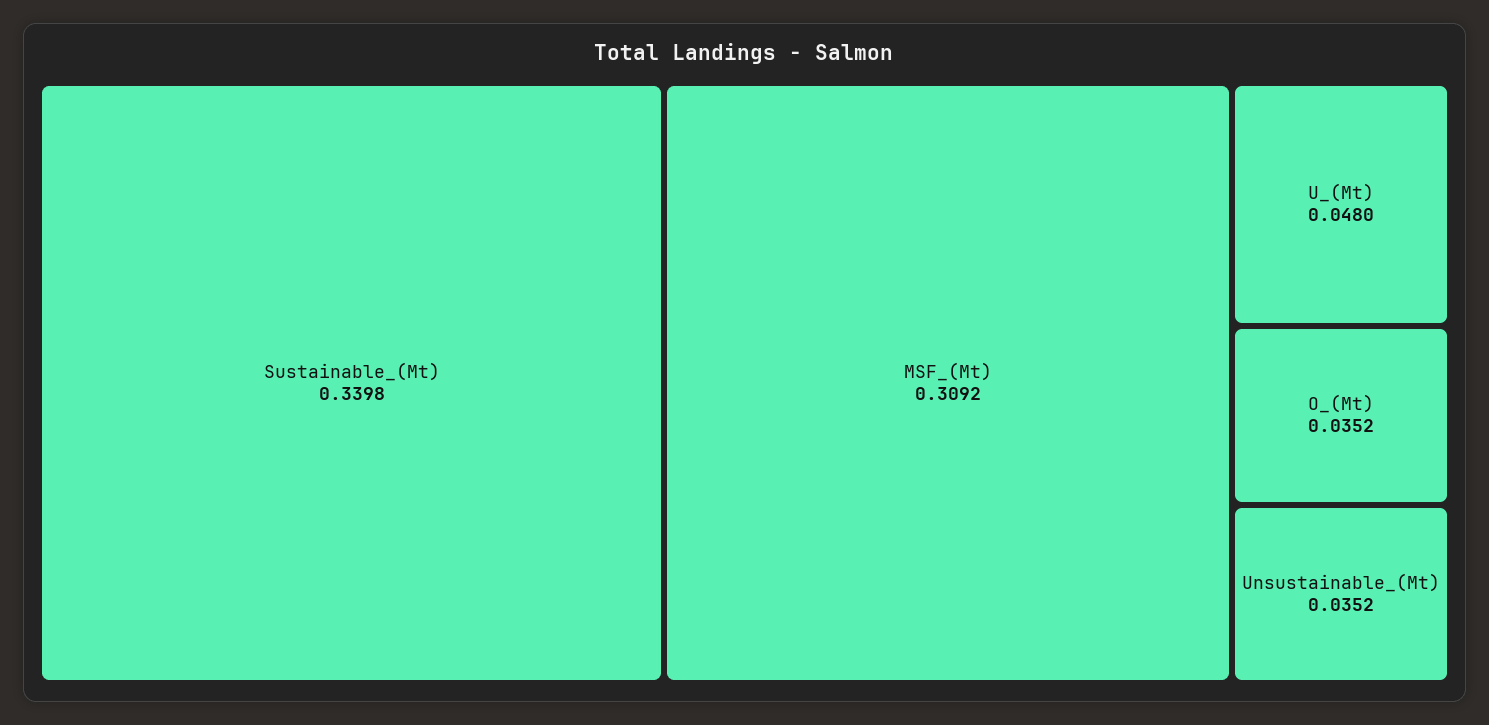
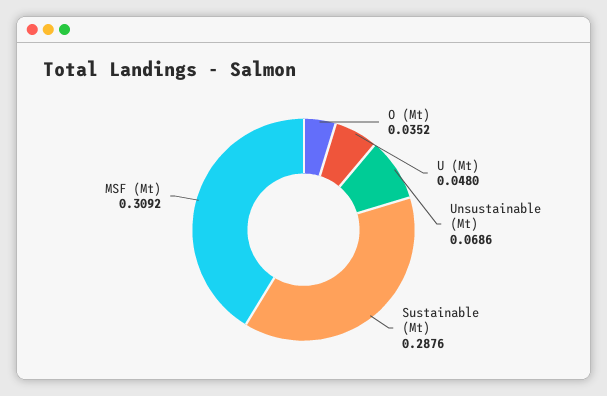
Sustainable_(Mt): 0.3398 -> 0.2876
Unsustainable_(Mt): 0.0352 -> 0.0686

